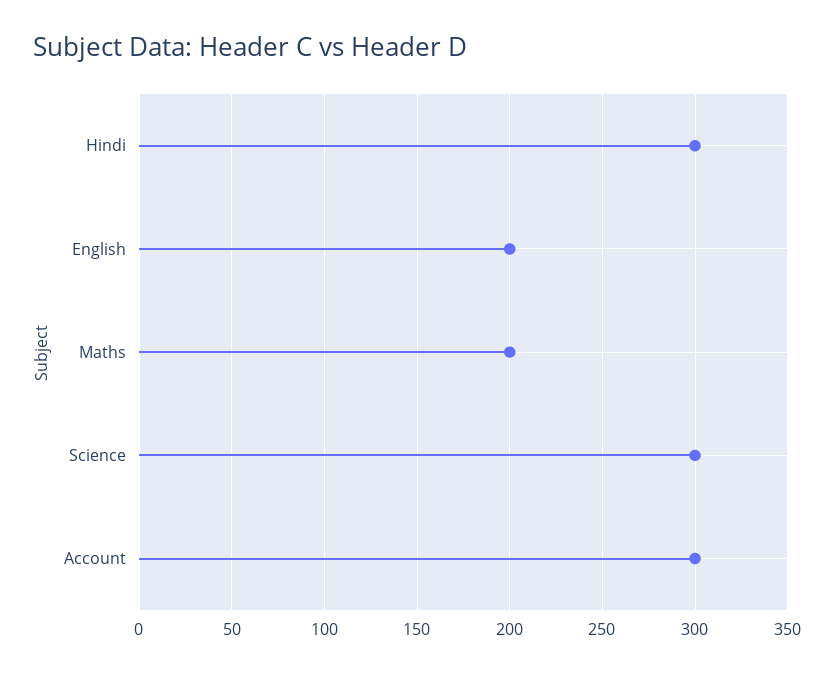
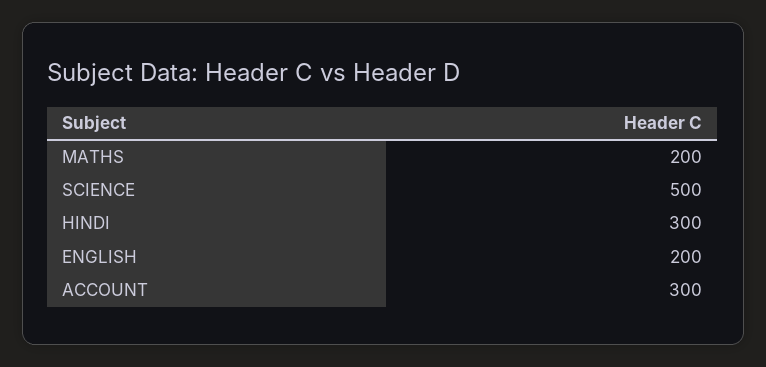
Science: 300 -> 500

